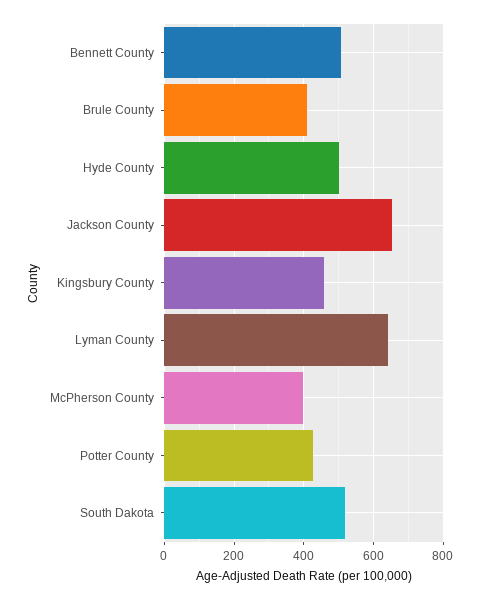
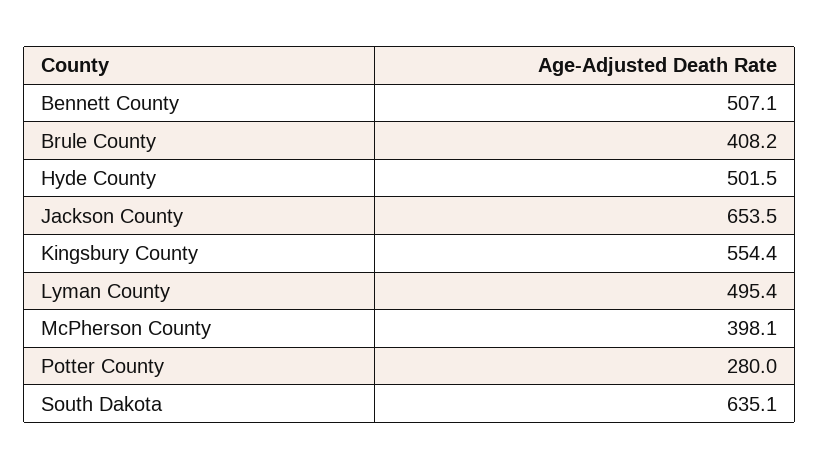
Kingsbury County: 460 -> 554.4
Lyman County: 640 -> 495.4
Potter County: 420 -> 280
South Dakota: 520 -> 635.1

